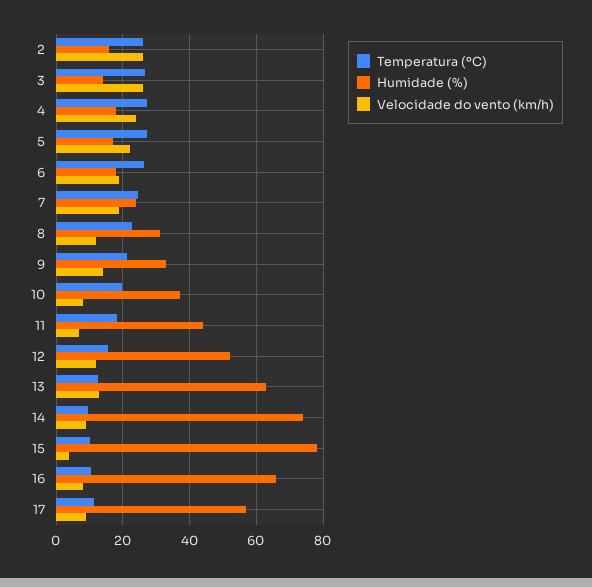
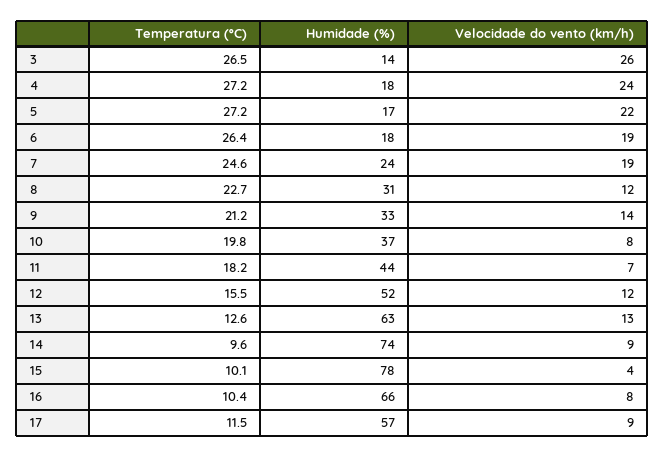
Temperatura (ºC), 2: 26 -> none
Humidade (%), 2: 16 -> none
Velocidade do vento (km/h), 2: 26 -> none

